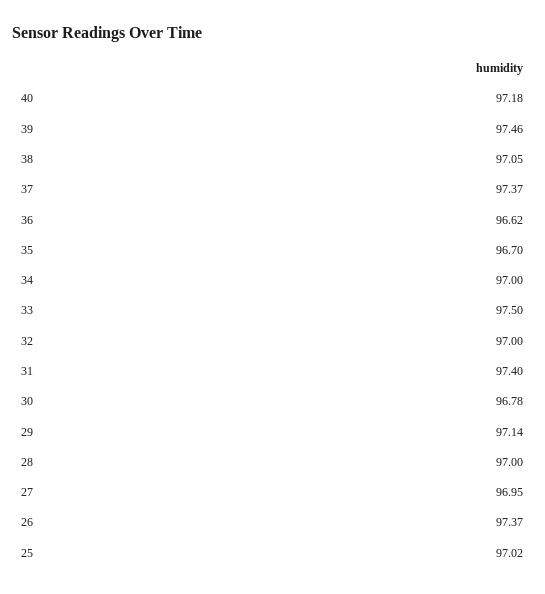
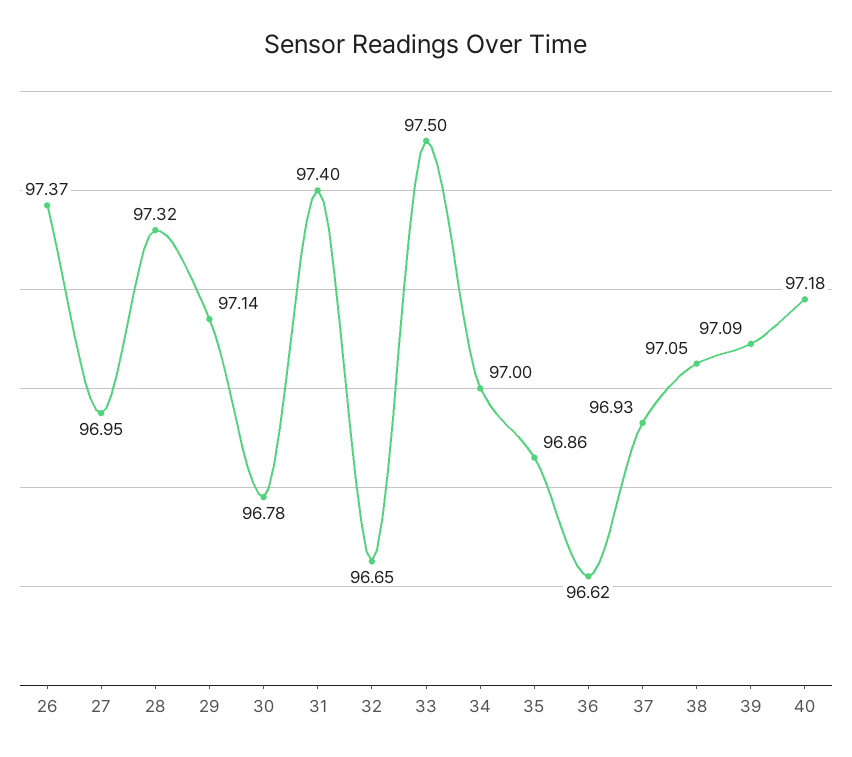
39: 97.46 -> 97.09
37: 97.37 -> 96.93
35: 96.7 -> 96.86
32: 97 -> 96.65
28: 97 -> 97.32
25: 97.02 -> none

